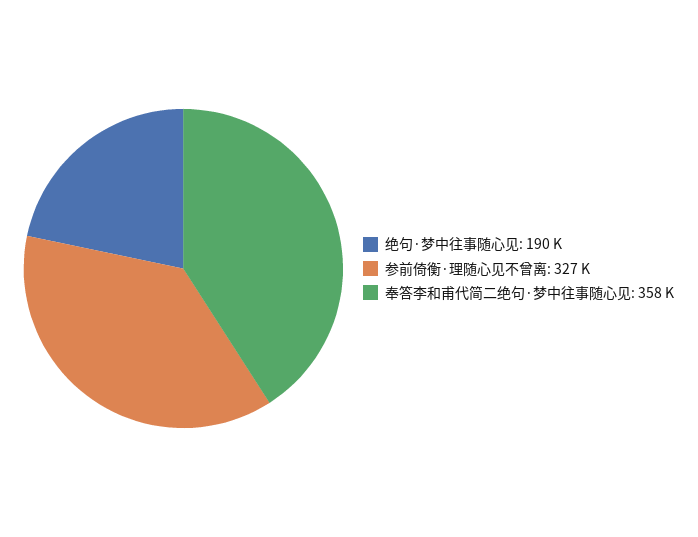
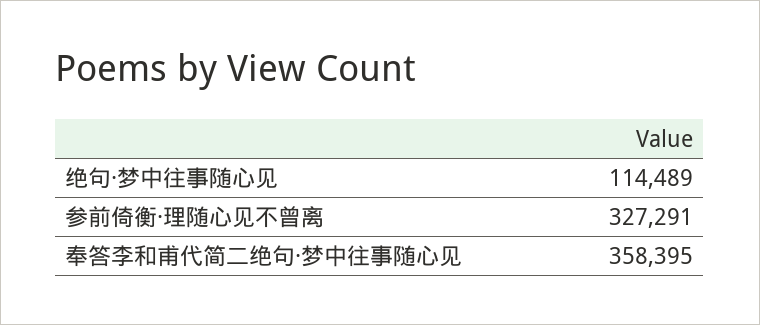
绝句·梦中往事随心见: 190000 -> 114489

